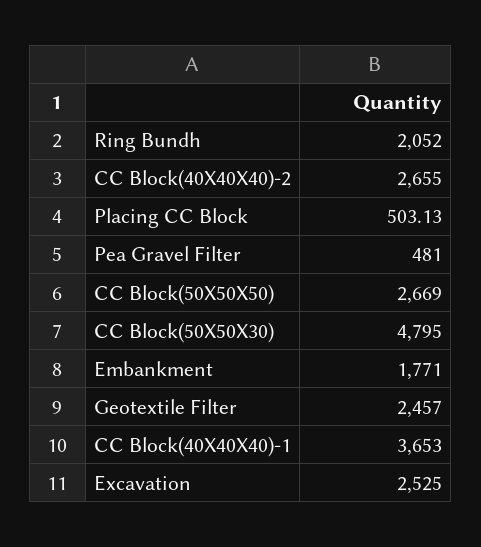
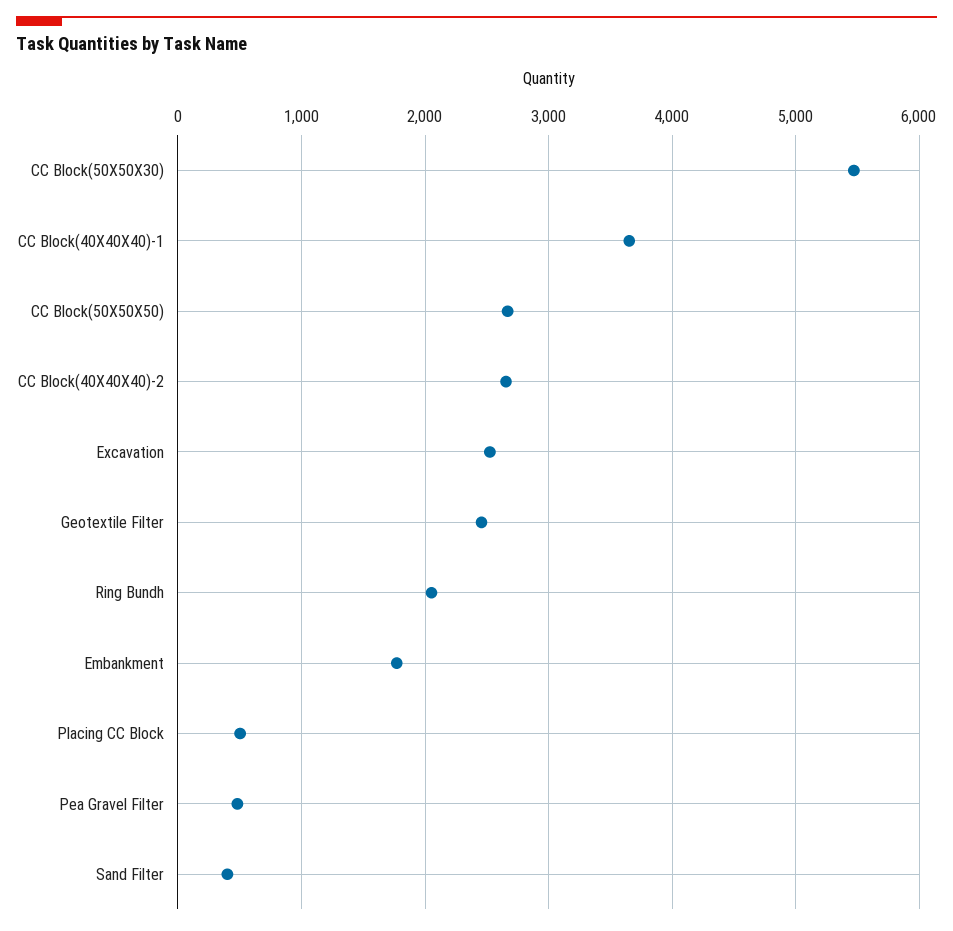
CC Block(50X50X30): 4795 -> 5500
Sand Filter: none -> 400

